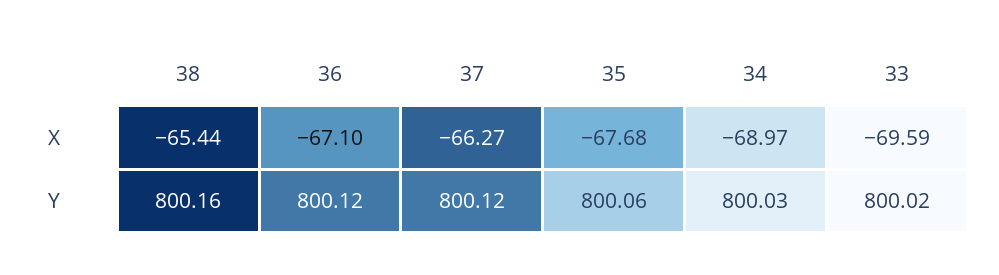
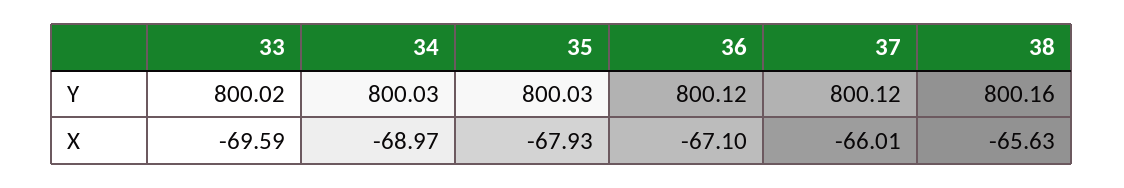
38, X: -65.44 -> -65.63
37, X: -66.27 -> -66.01
35, X: -67.68 -> -67.93
35, Y: 800.06 -> 800.03

